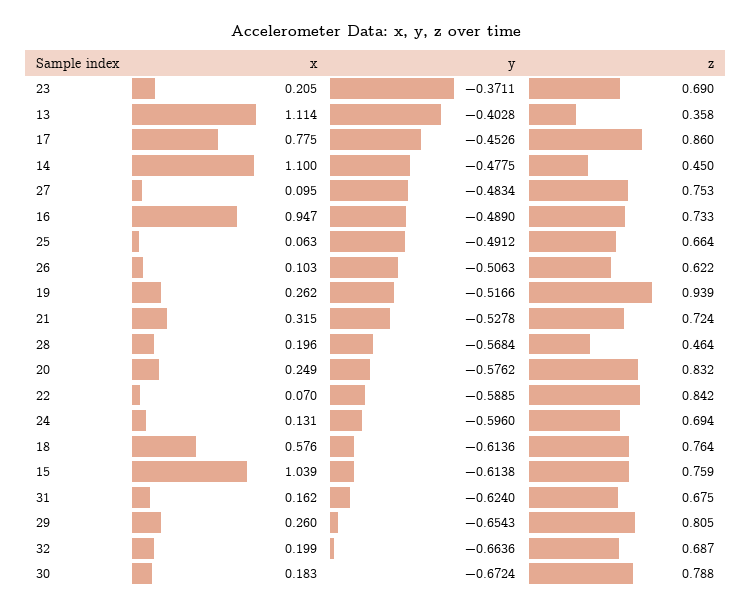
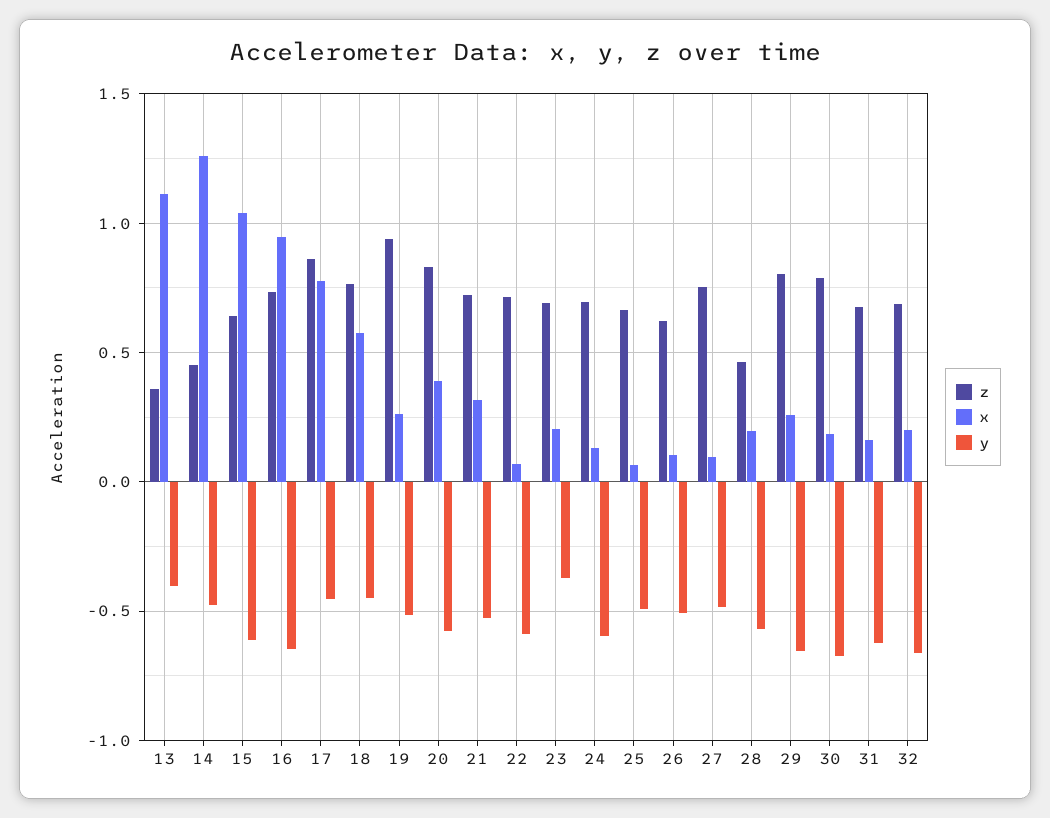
x, 14: 1.1 -> 1.25
y, 16: -0.489 -> -0.65
x, 20: 0.249 -> 0.4
z, 22: 0.842 -> 0.7
y, 18: -0.6136 -> -0.45
z, 15: 0.759 -> 0.65

